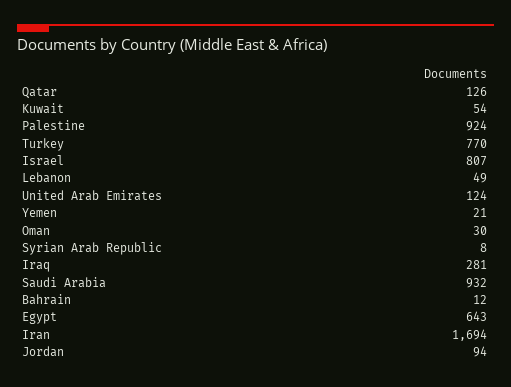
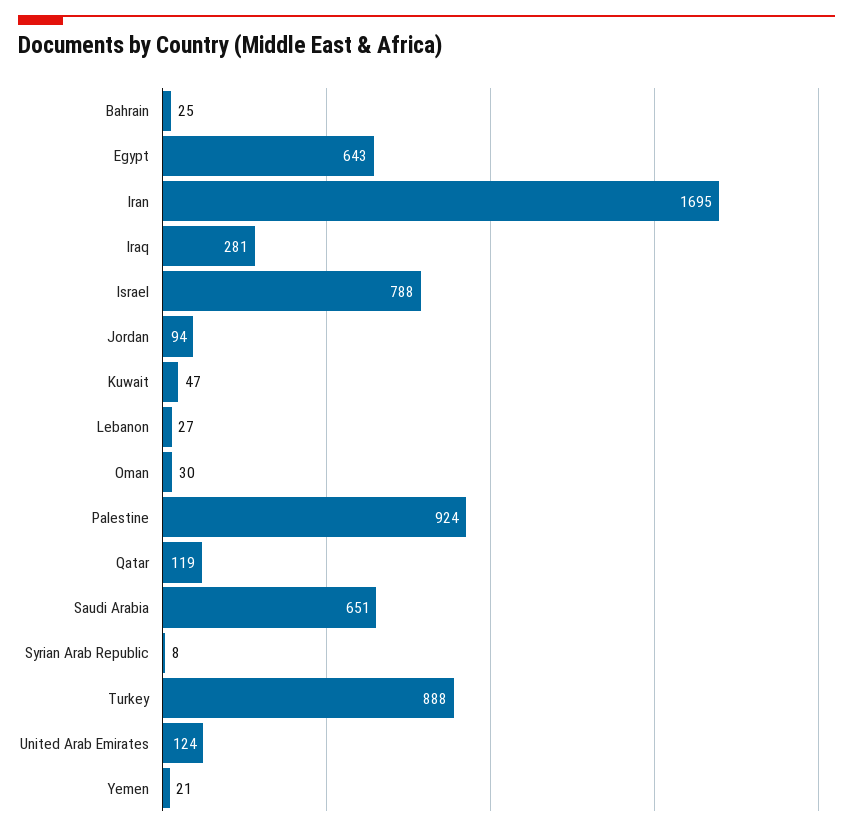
Qatar: 126 -> 119
Kuwait: 54 -> 47
Turkey: 770 -> 888
Israel: 807 -> 788
Lebanon: 49 -> 27
Saudi Arabia: 932 -> 651
Bahrain: 12 -> 25
Iran: 1694 -> 1695

